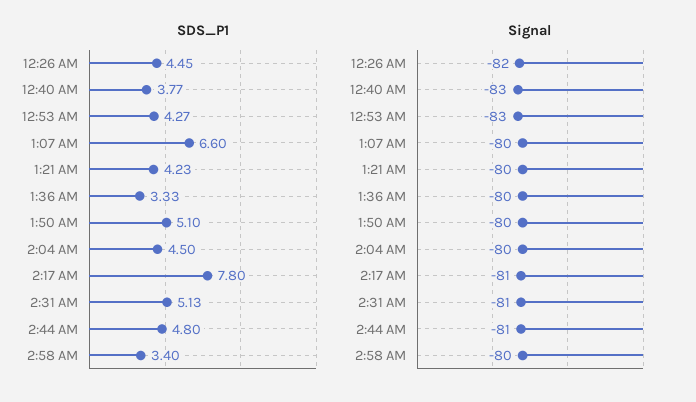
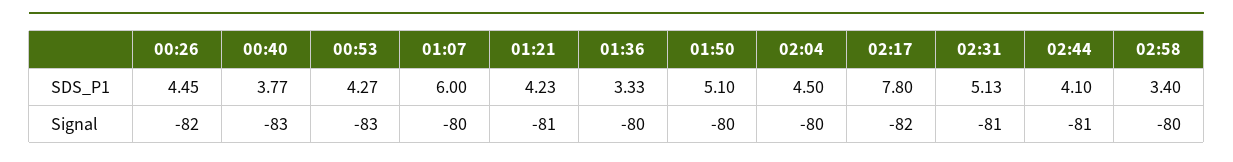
SDS_P1, 1:07 AM: 6.6 -> 6
SDS_P1, 2:44 AM: 4.8 -> 4.1
Signal, 1:21 AM: -80 -> -81
Signal, 2:17 AM: -81 -> -82

